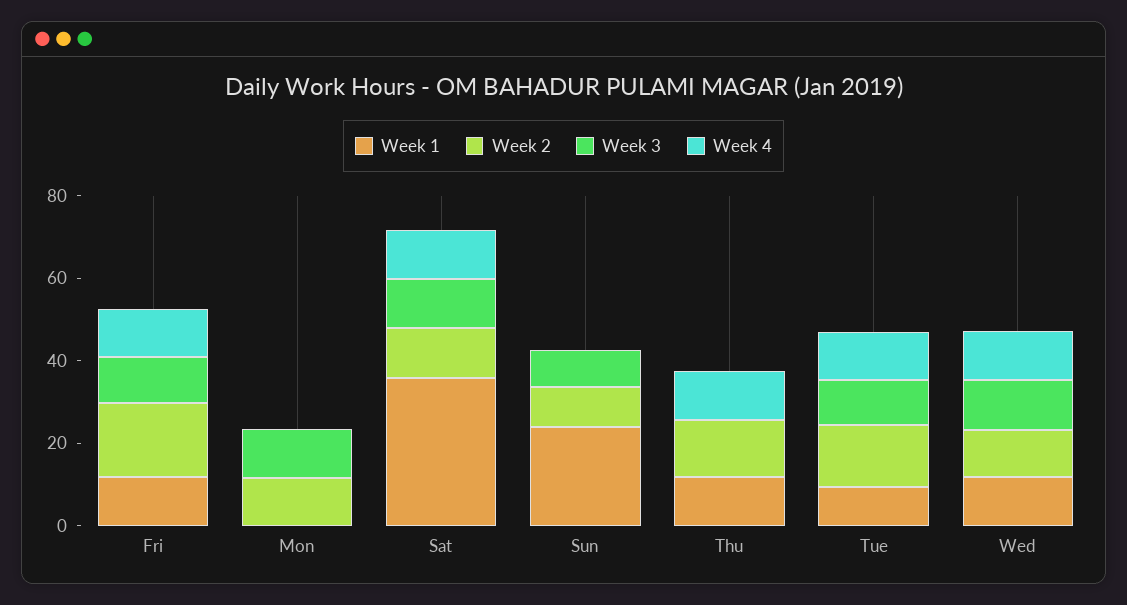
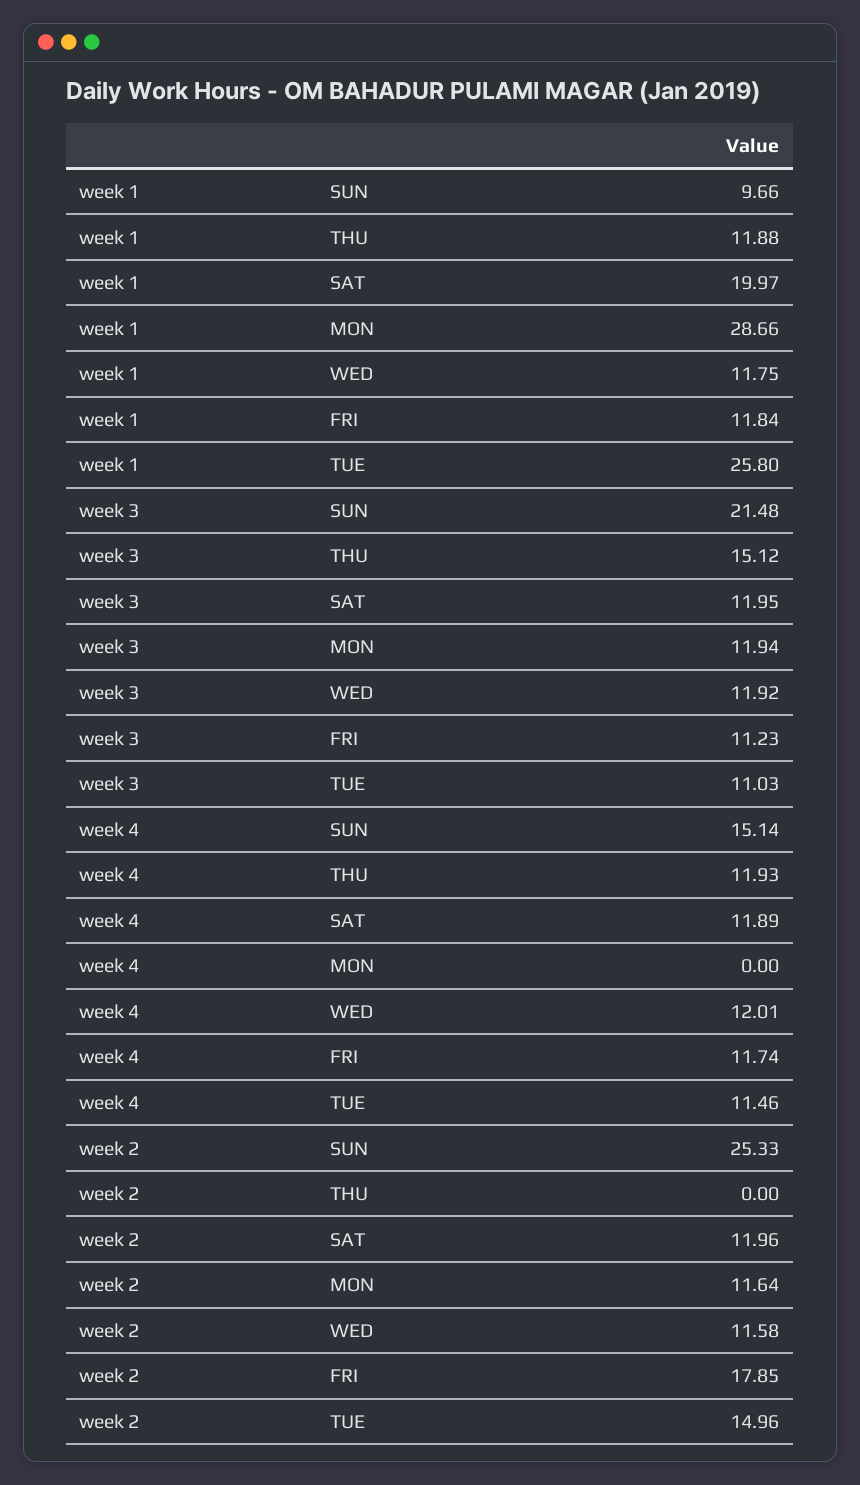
Week 1, Mon: 0 -> 28.66
Week 1, Sat: 35 -> 19.97
Week 1, Sun: 25 -> 9.66
Week 2, Sun: 10 -> 25.33
Week 3, Sun: 10 -> 21.48
Week 4, Sun: 0 -> 15.14
Week 2, Thu: 15 -> 0
Week 3, Thu: 0 -> 15.12
Week 1, Tue: 10 -> 25.8

